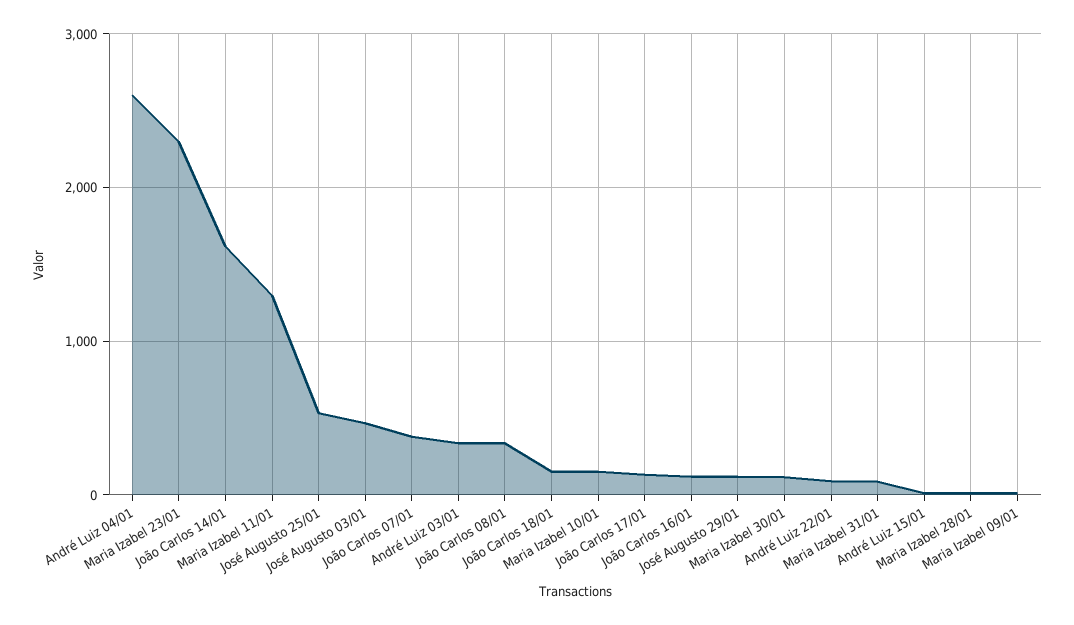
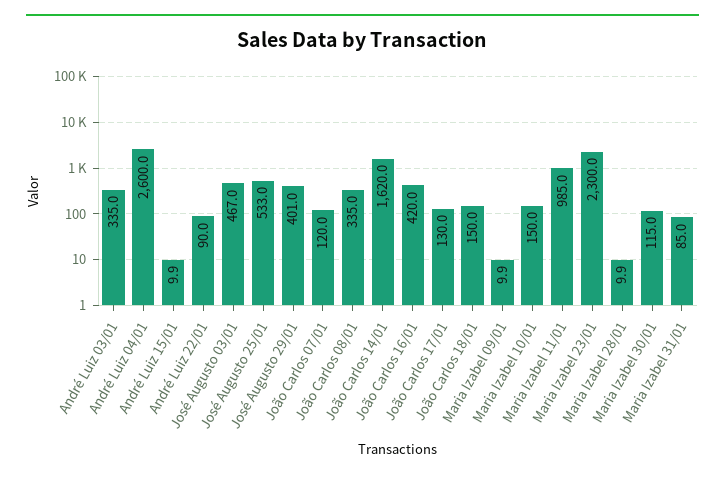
Maria Izabel 11/01: 1300 -> 985
João Carlos 07/01: 400 -> 120
João Carlos 16/01: 100 -> 420
José Augusto 29/01: 100 -> 401

